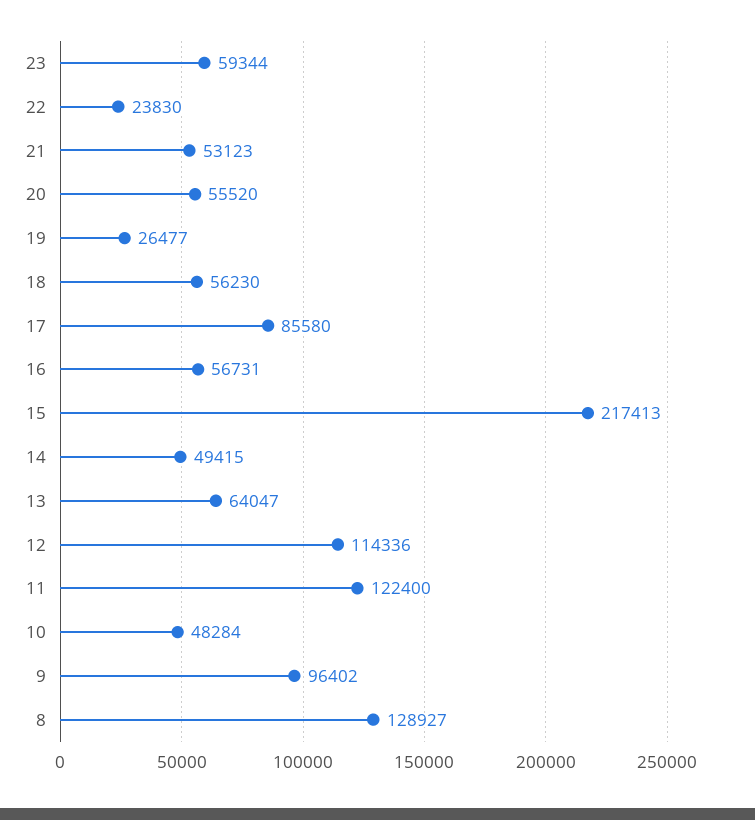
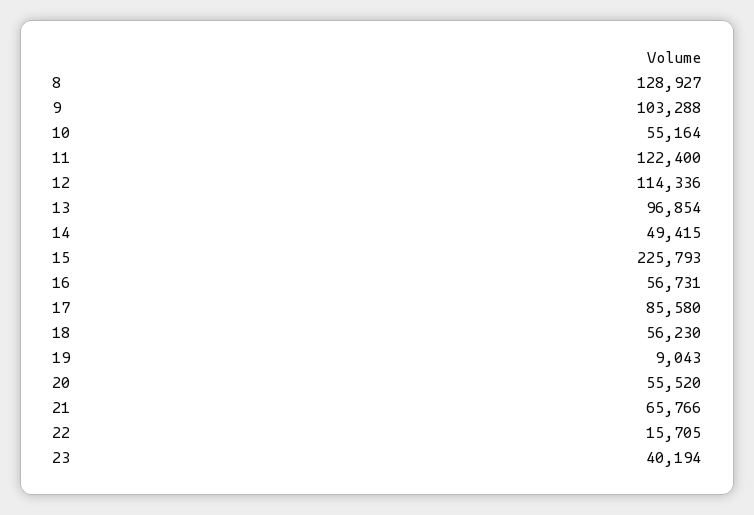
23: 59344 -> 40194
22: 23830 -> 15705
21: 53123 -> 65766
19: 26477 -> 9043
15: 217413 -> 225793
13: 64047 -> 96854
10: 48284 -> 55164
9: 96402 -> 103288

